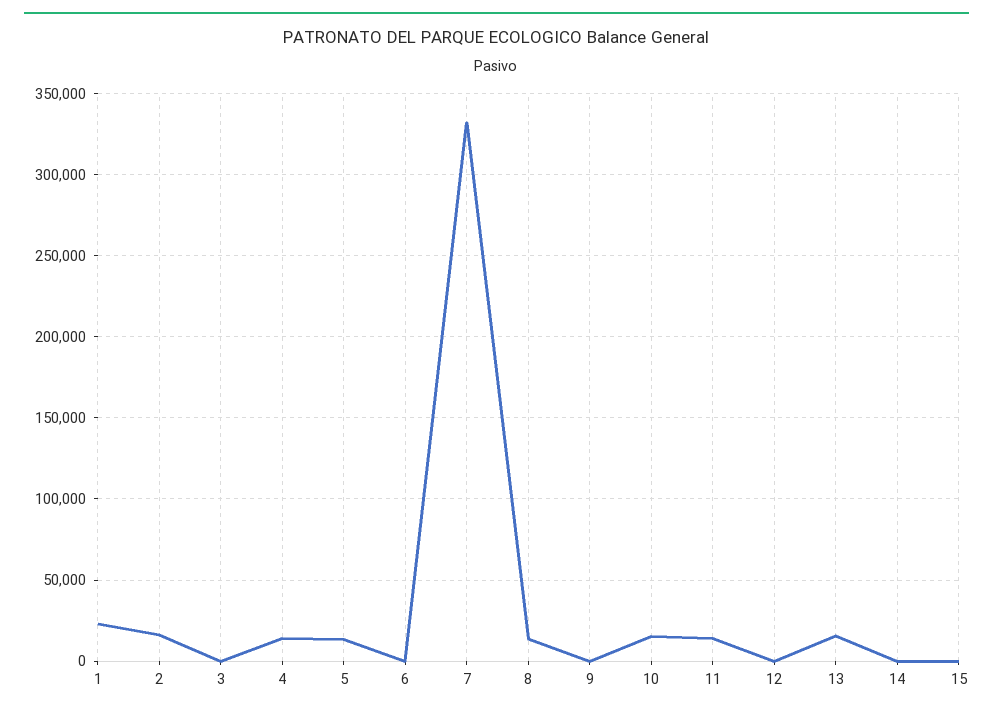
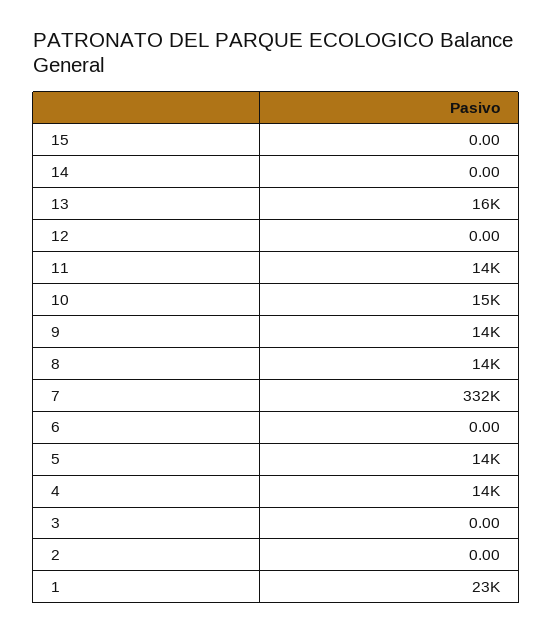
2: 15000 -> 0
9: 0 -> 14000

